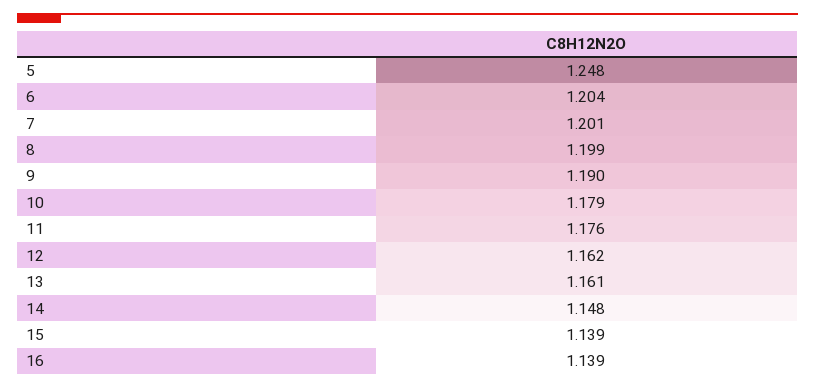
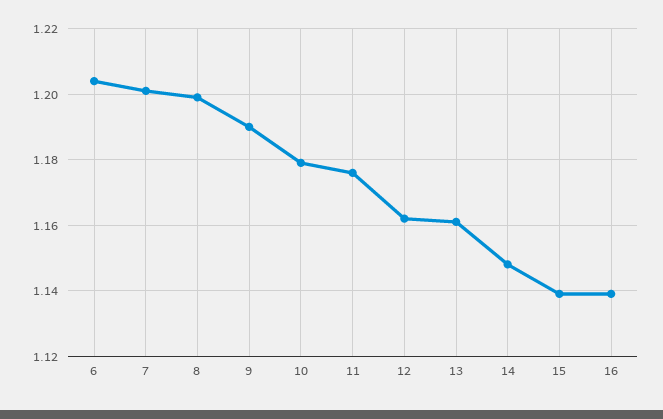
5: 1.248 -> none

